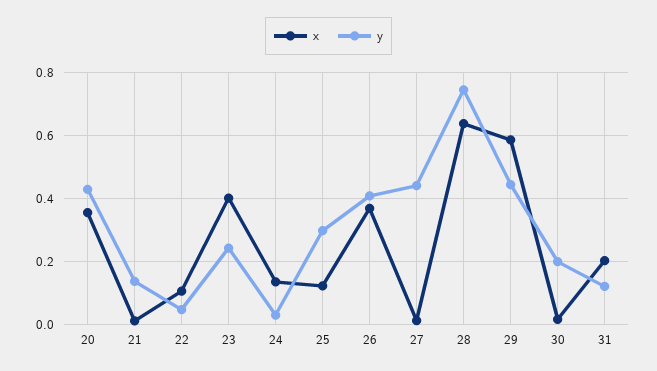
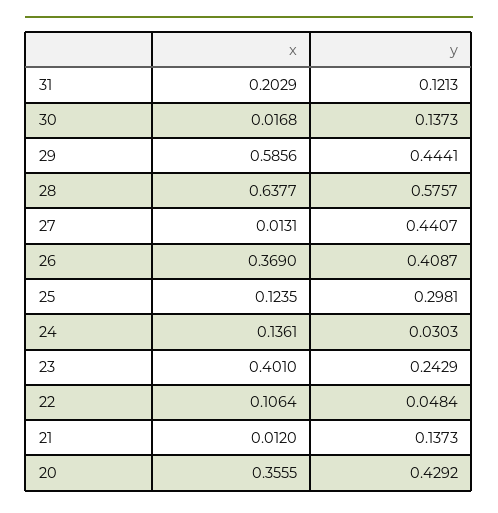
y, 28: 0.74 -> 0.5757
y, 30: 0.2 -> 0.1373

